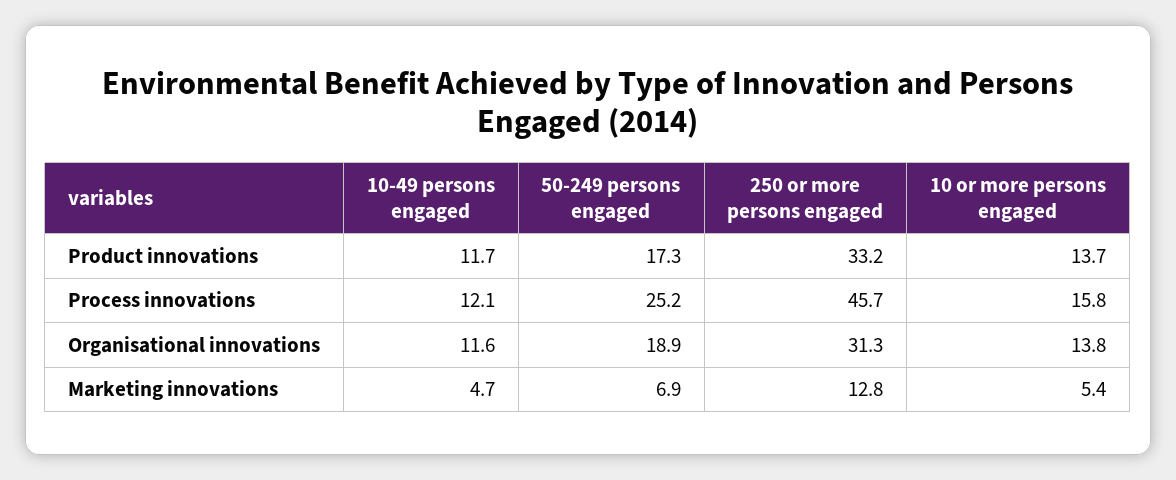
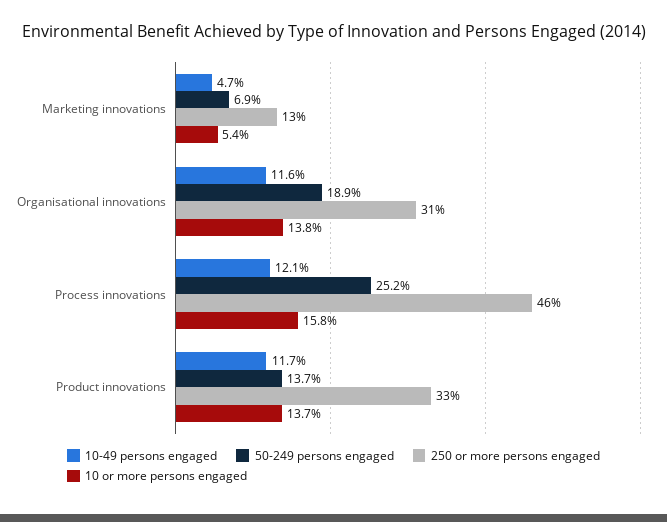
50-249 persons engaged, Product innovations: 17.3 -> 13.7

